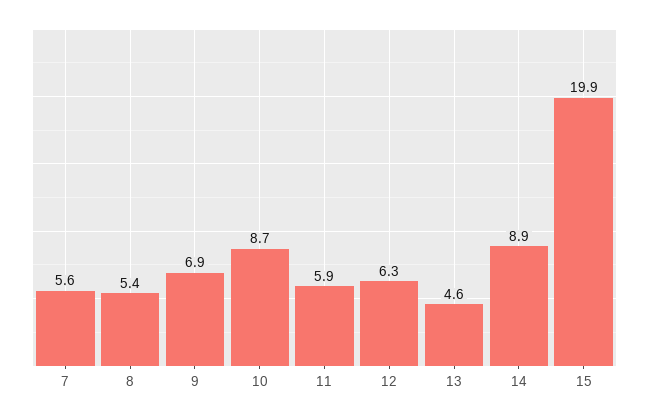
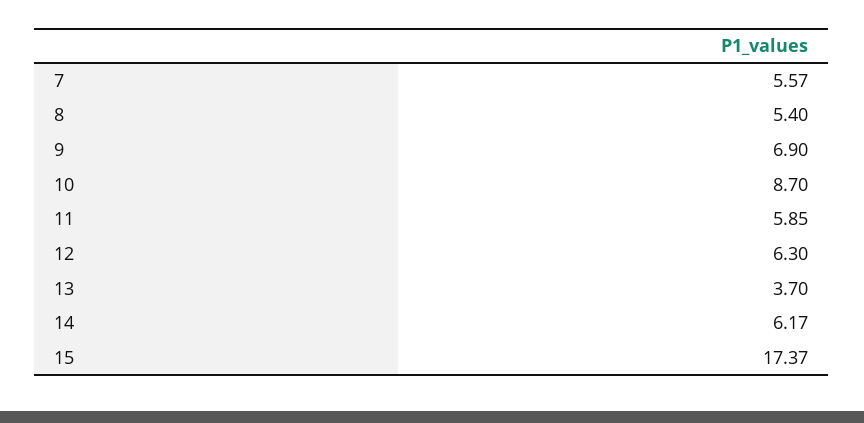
13: 4.6 -> 3.7
14: 8.9 -> 6.17
15: 19.9 -> 17.37

